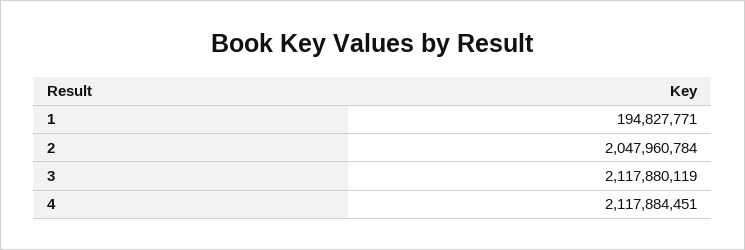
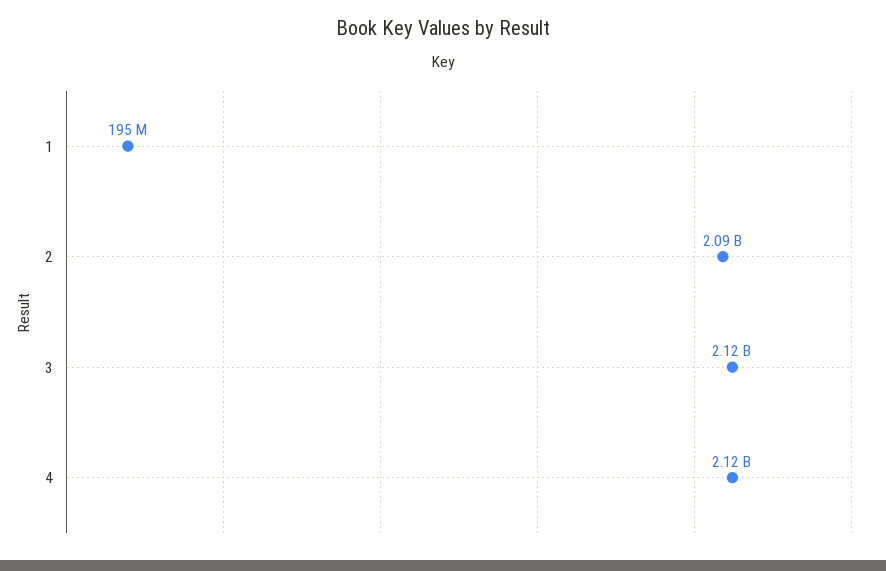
2: 2047960784 -> 2090000000

